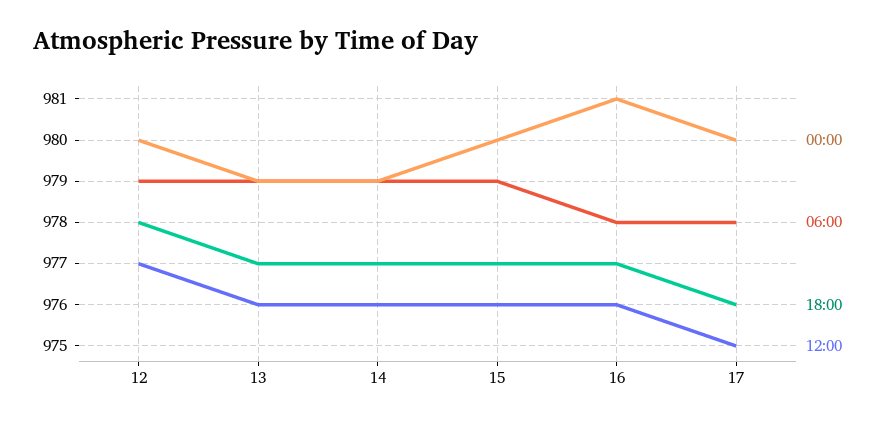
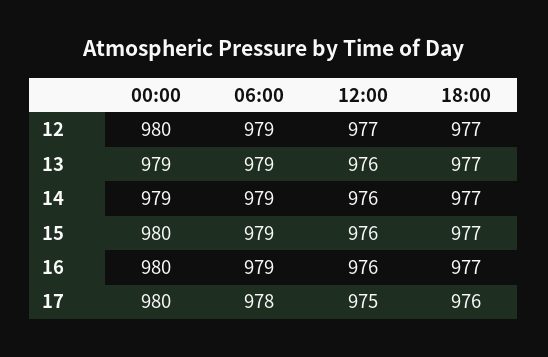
18:00, 12: 978 -> 977
00:00, 16: 981 -> 980
06:00, 16: 978 -> 979

